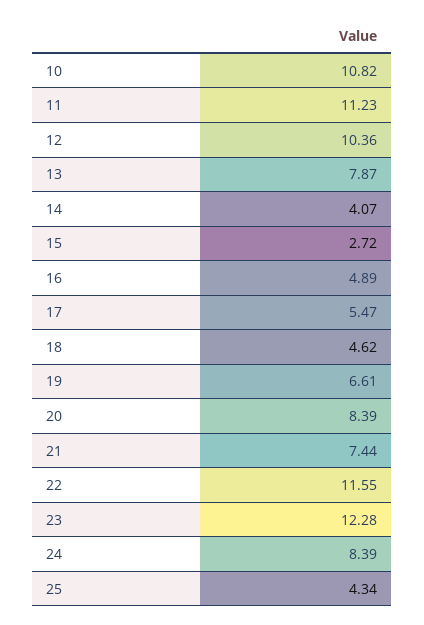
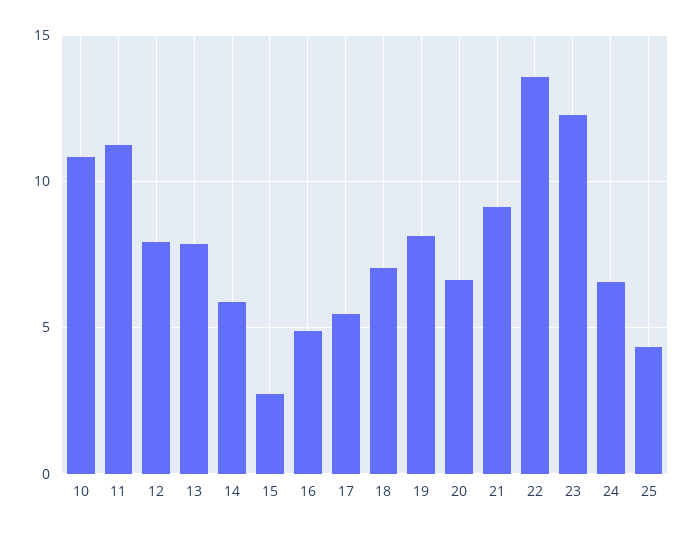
12: 10.36 -> 8
14: 4.07 -> 6
18: 4.62 -> 7
19: 6.61 -> 8
20: 8.39 -> 6.5
21: 7.44 -> 9
22: 11.55 -> 13.5
24: 8.39 -> 6.5

